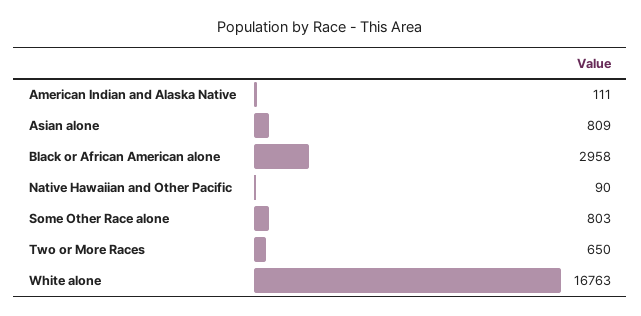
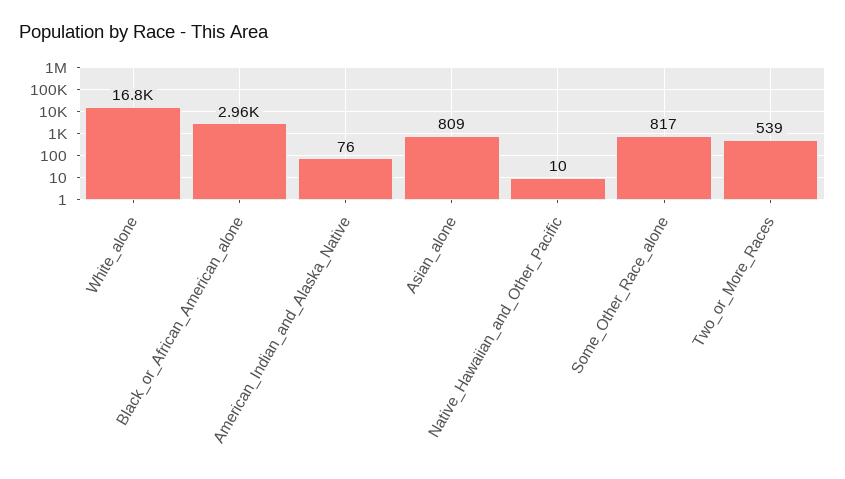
American Indian and Alaska Native: 111 -> 76
Native Hawaiian and Other Pacific: 90 -> 10
Some Other Race alone: 803 -> 817
Two or More Races: 650 -> 539

